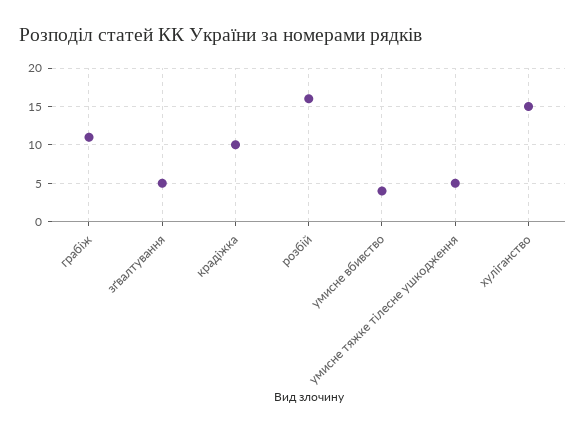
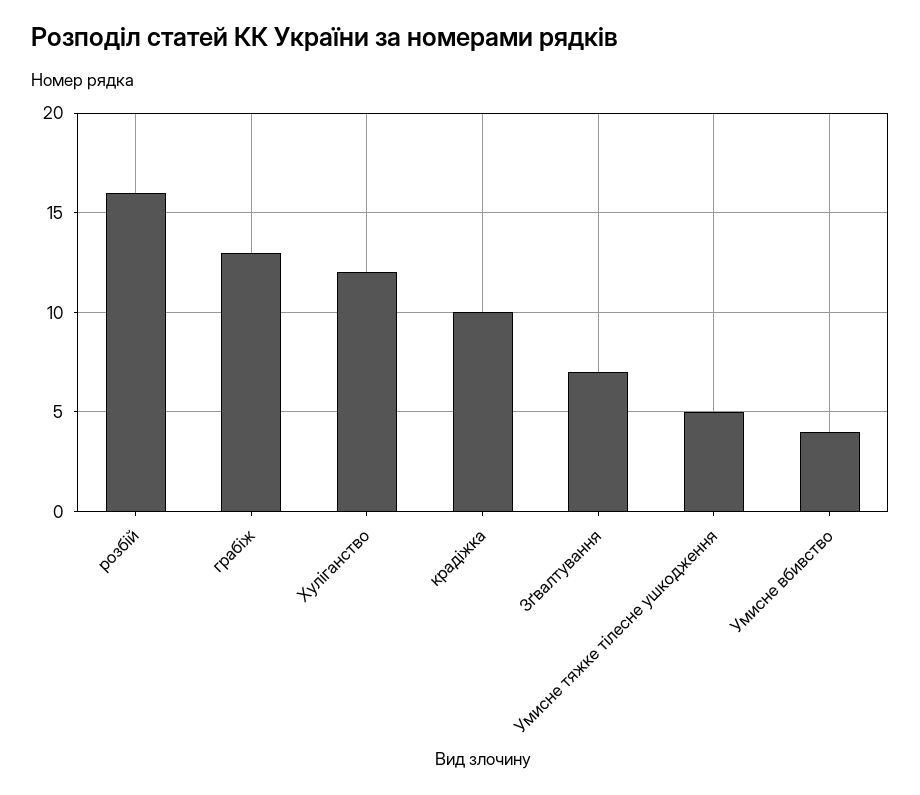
грабіж: 11 -> 13
зґвалтування: 5 -> 7
хуліганство: 15 -> 12

